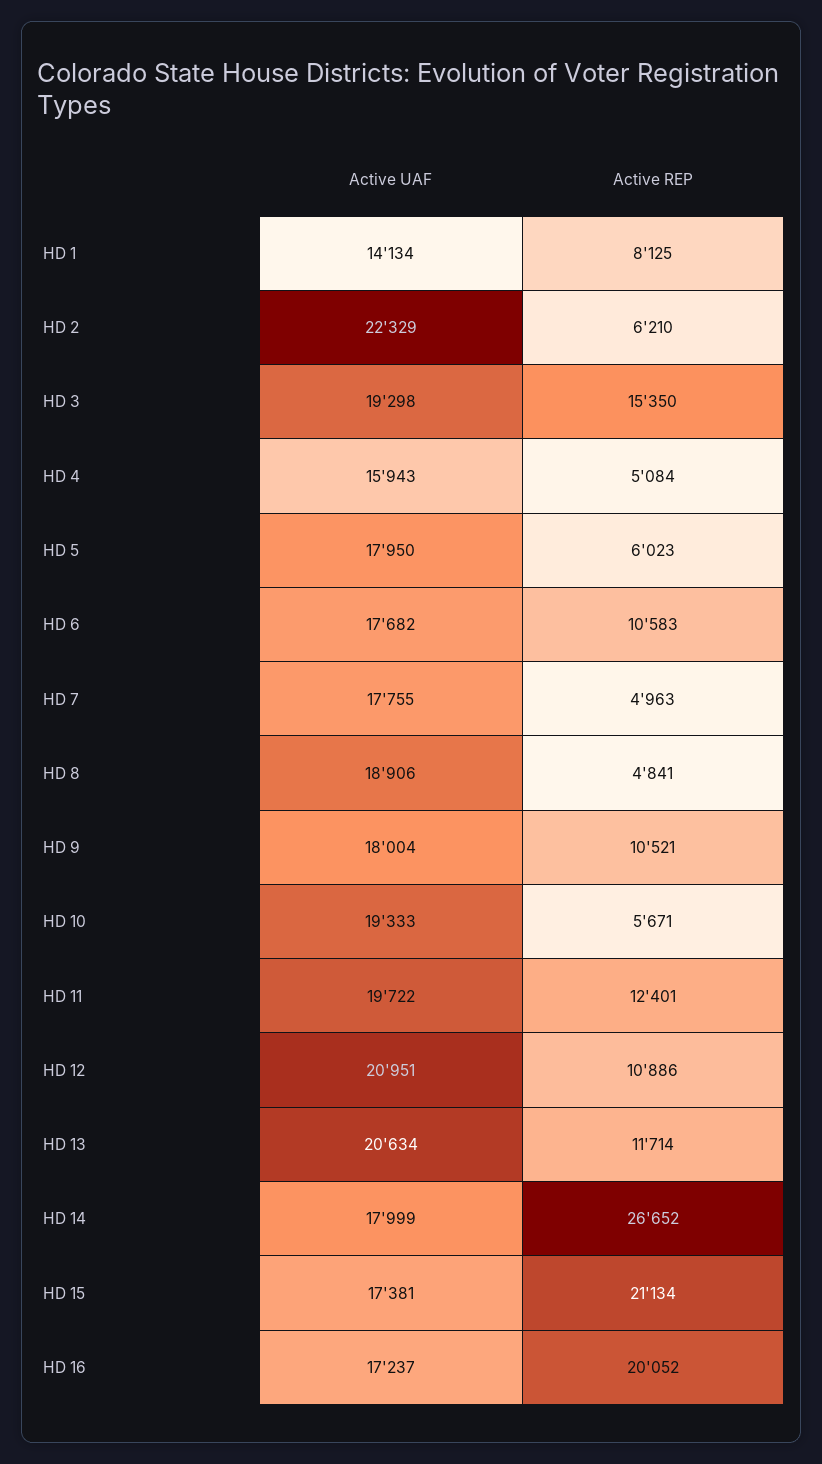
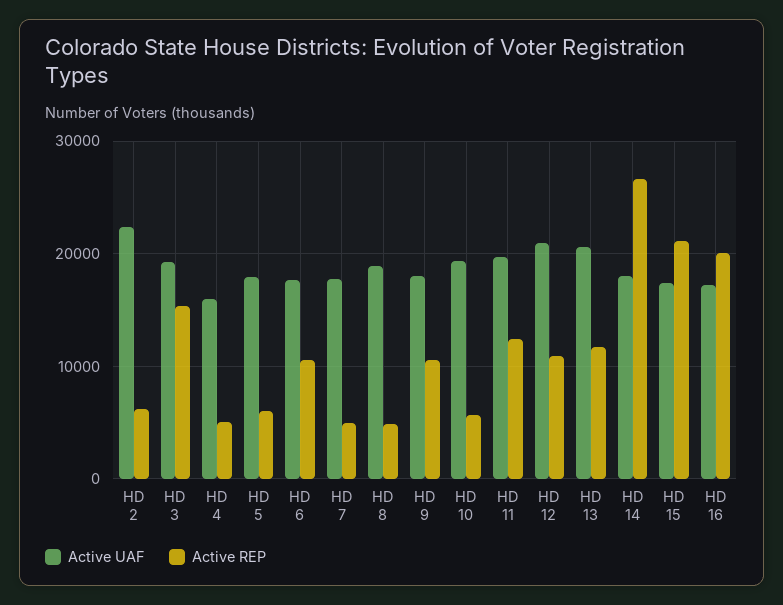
Active UAF, HD 1: 14134 -> none
Active REP, HD 1: 8125 -> none

